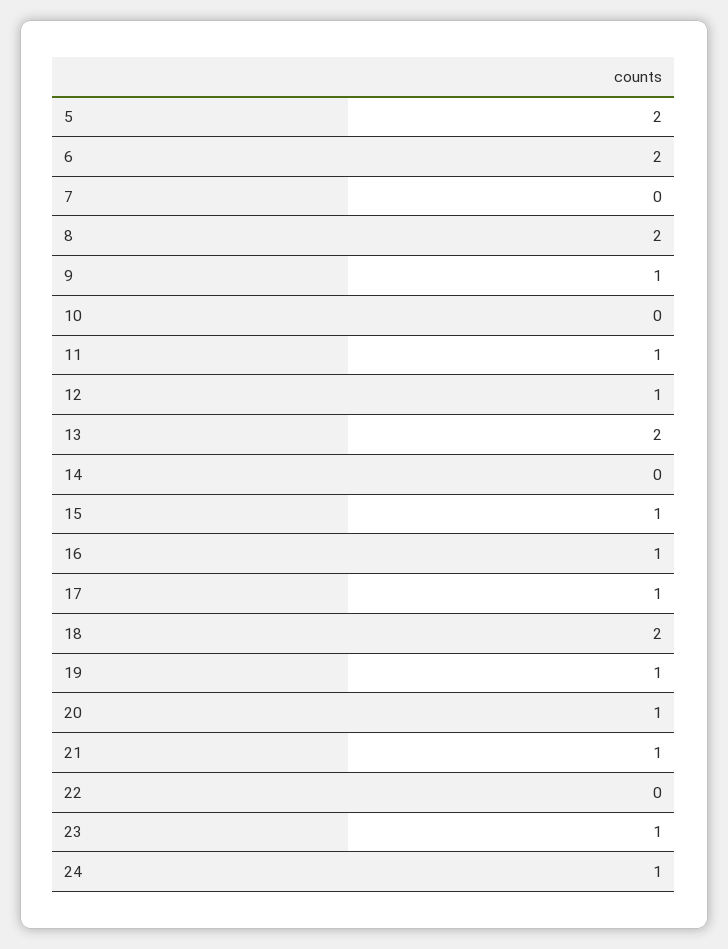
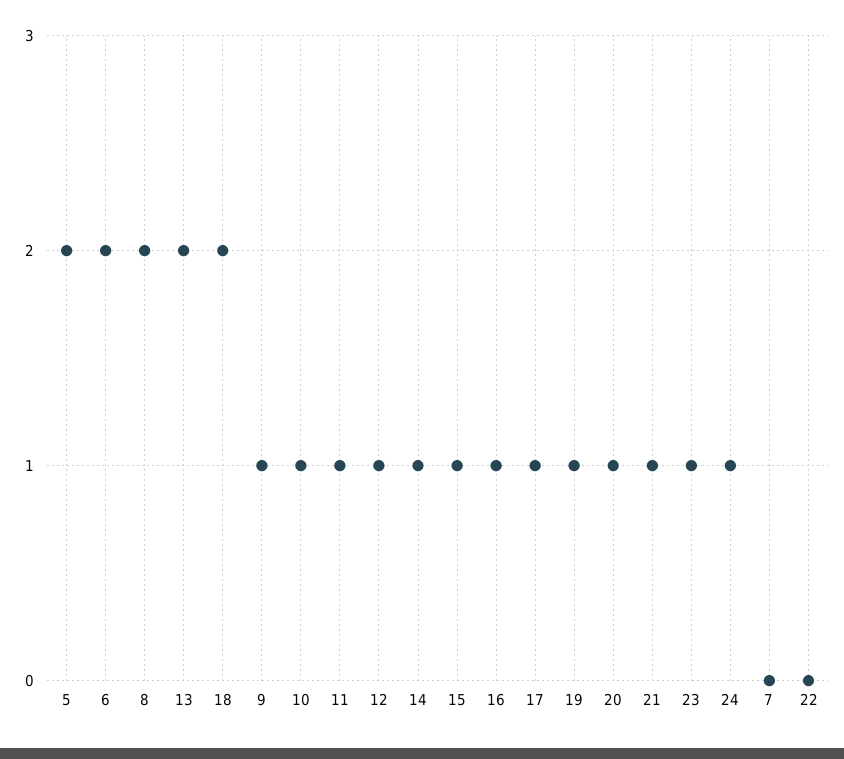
10: 0 -> 1
14: 0 -> 1

